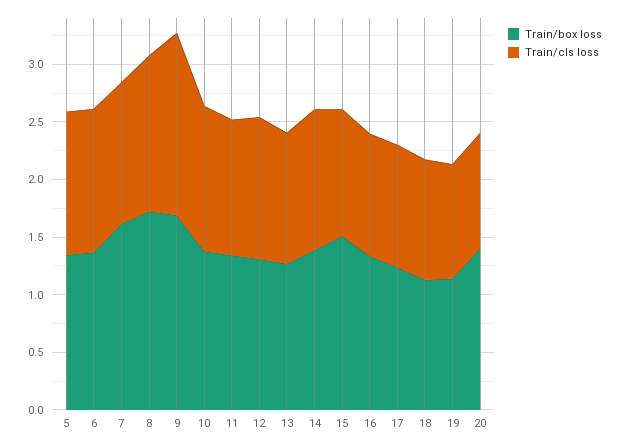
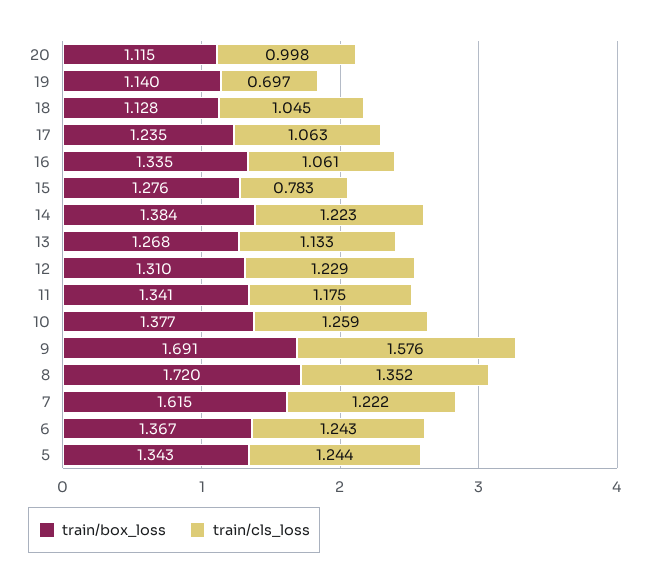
Train/box loss, 15: 1.5 -> 1.276
Train/cls loss, 15: 1.1 -> 0.783
Train/cls loss, 19: 1 -> 0.697
Train/box loss, 20: 1.4 -> 1.115

